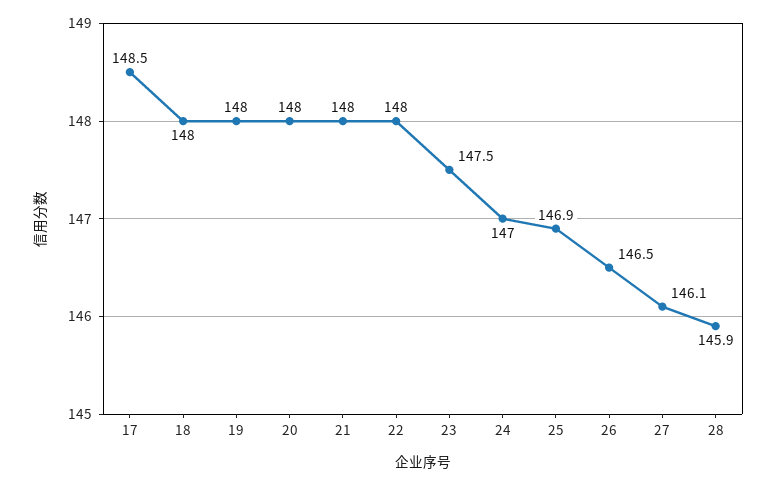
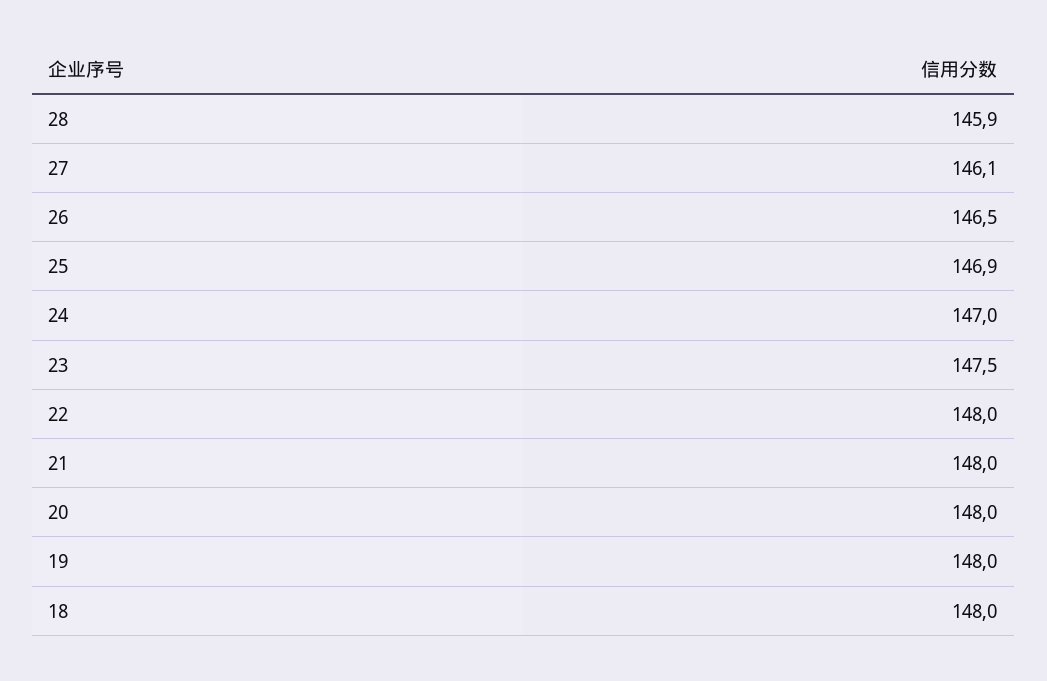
17: 148.5 -> none

